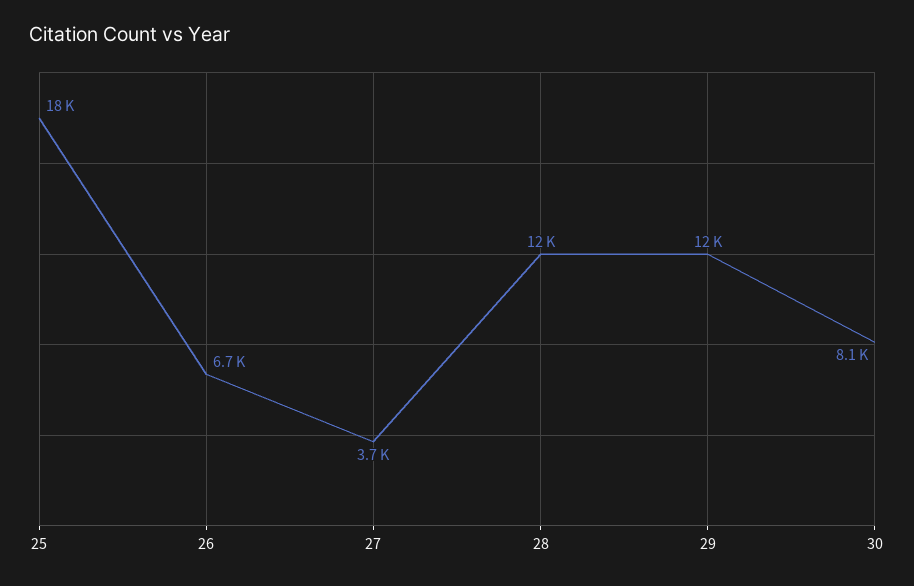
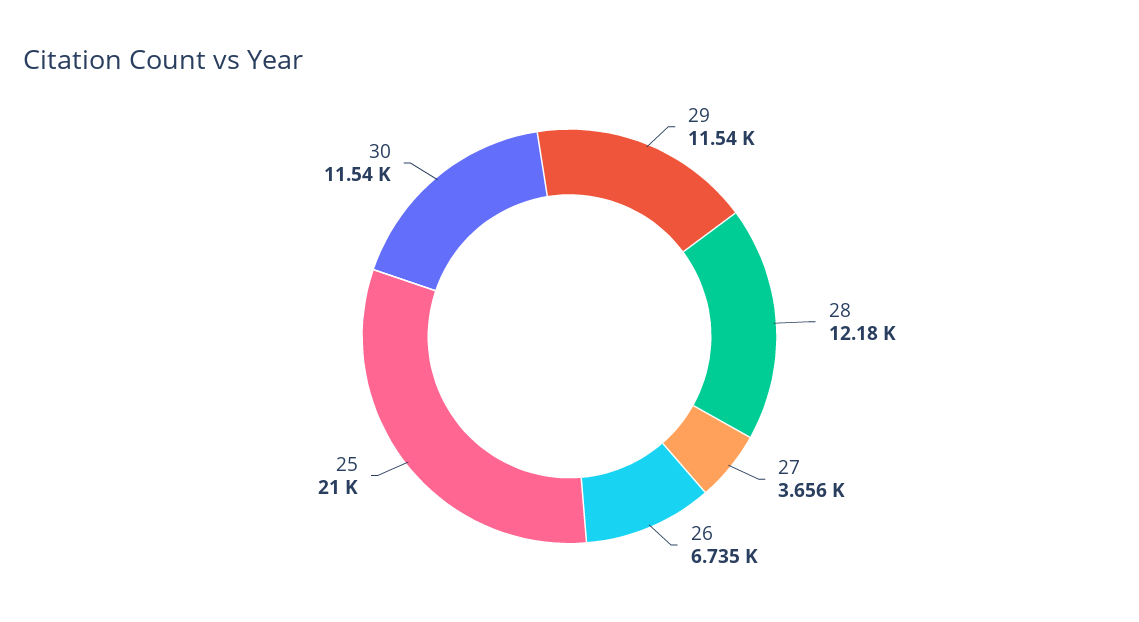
25: 18000 -> 21000
30: 8100 -> 11540

